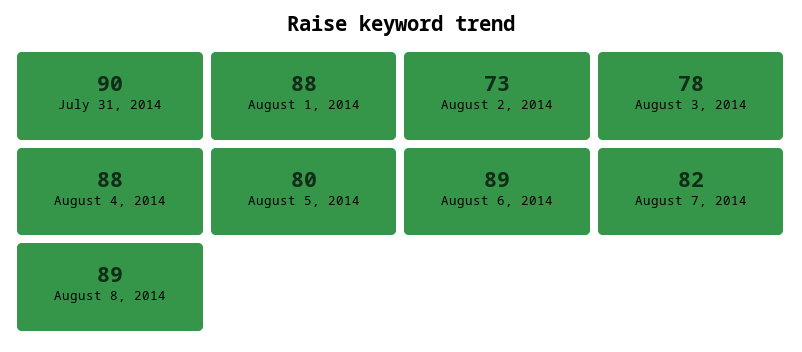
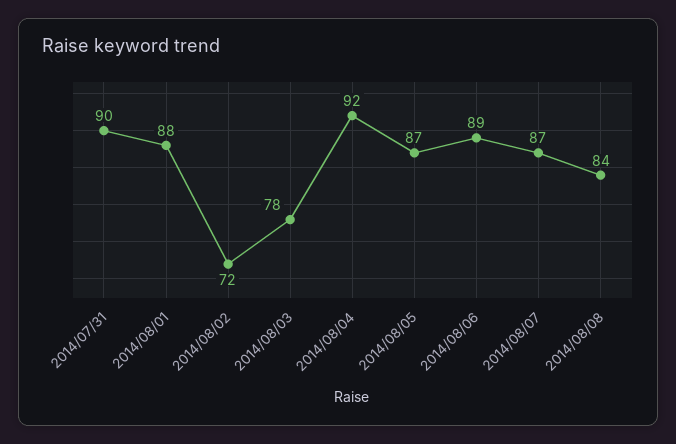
August 2, 2014: 73 -> 72
August 4, 2014: 88 -> 92
August 5, 2014: 80 -> 87
August 7, 2014: 82 -> 87
August 8, 2014: 89 -> 84

